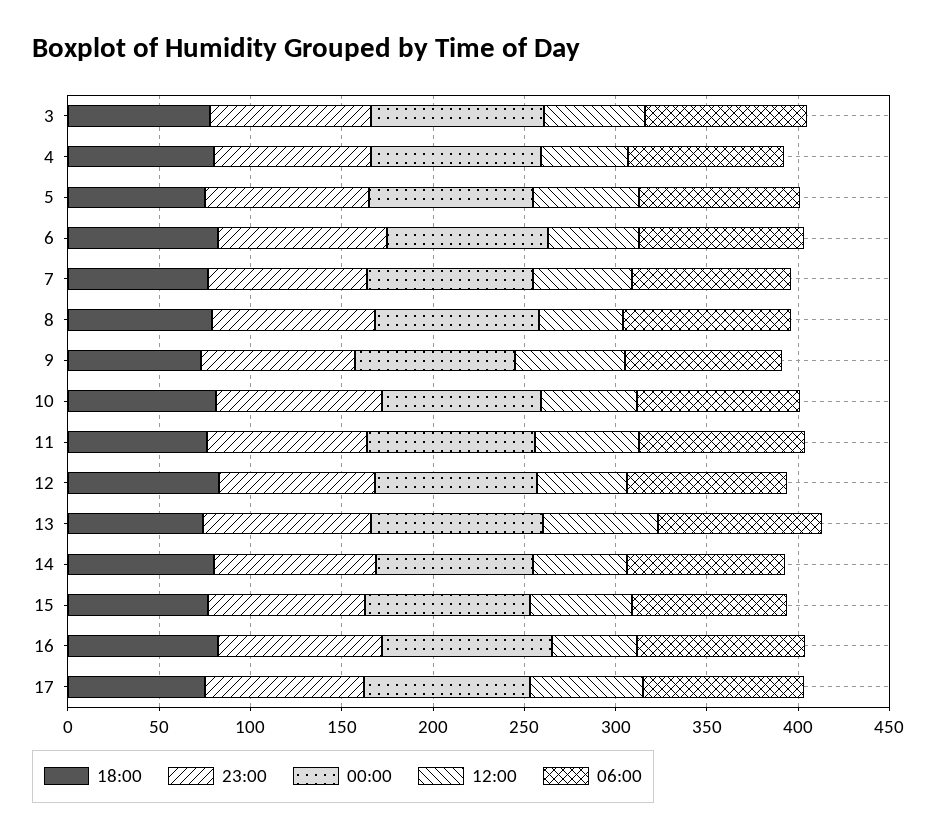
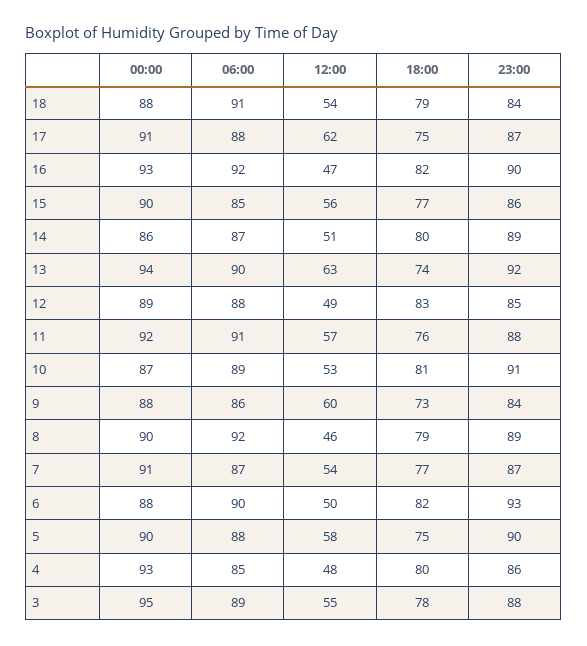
00:00, 18: none -> 88
06:00, 18: none -> 91
12:00, 18: none -> 54
18:00, 18: none -> 79
23:00, 18: none -> 84

